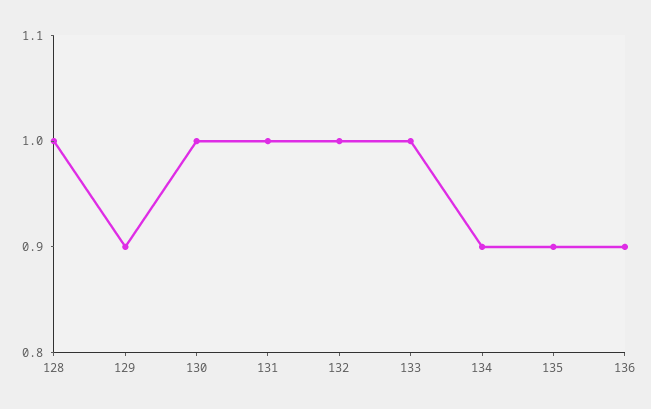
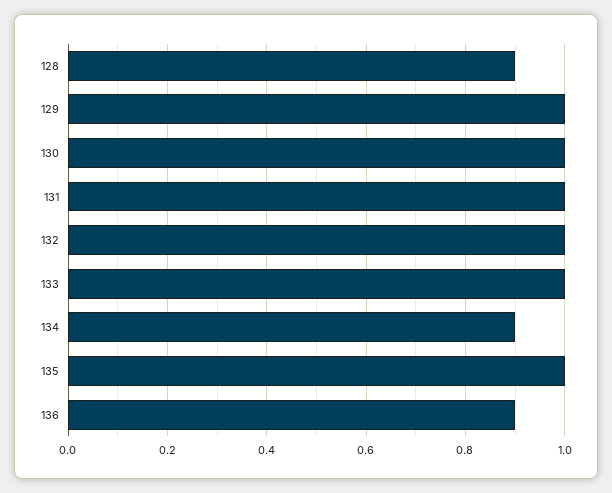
128: 1 -> 0.9
129: 0.9 -> 1
135: 0.9 -> 1

